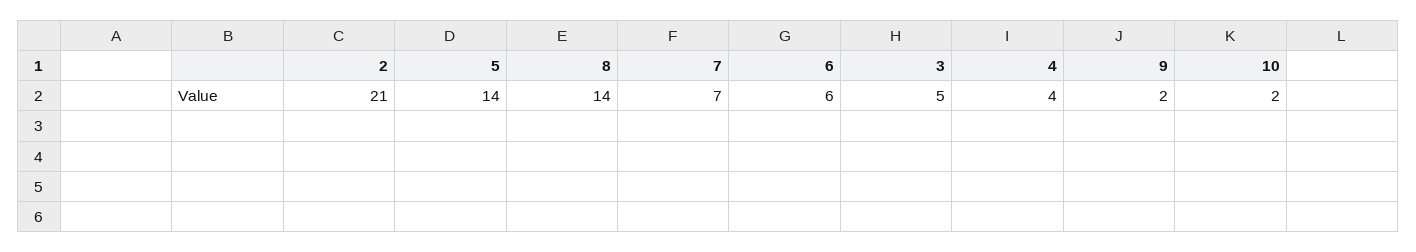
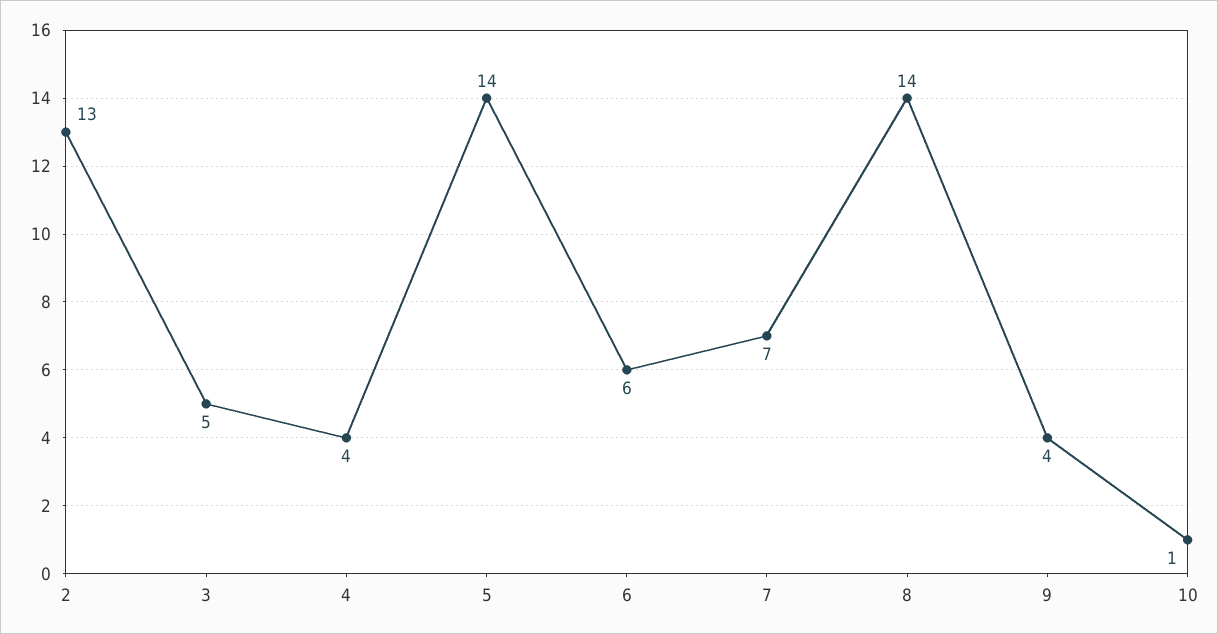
2: 21 -> 13
9: 2 -> 4
10: 2 -> 1

